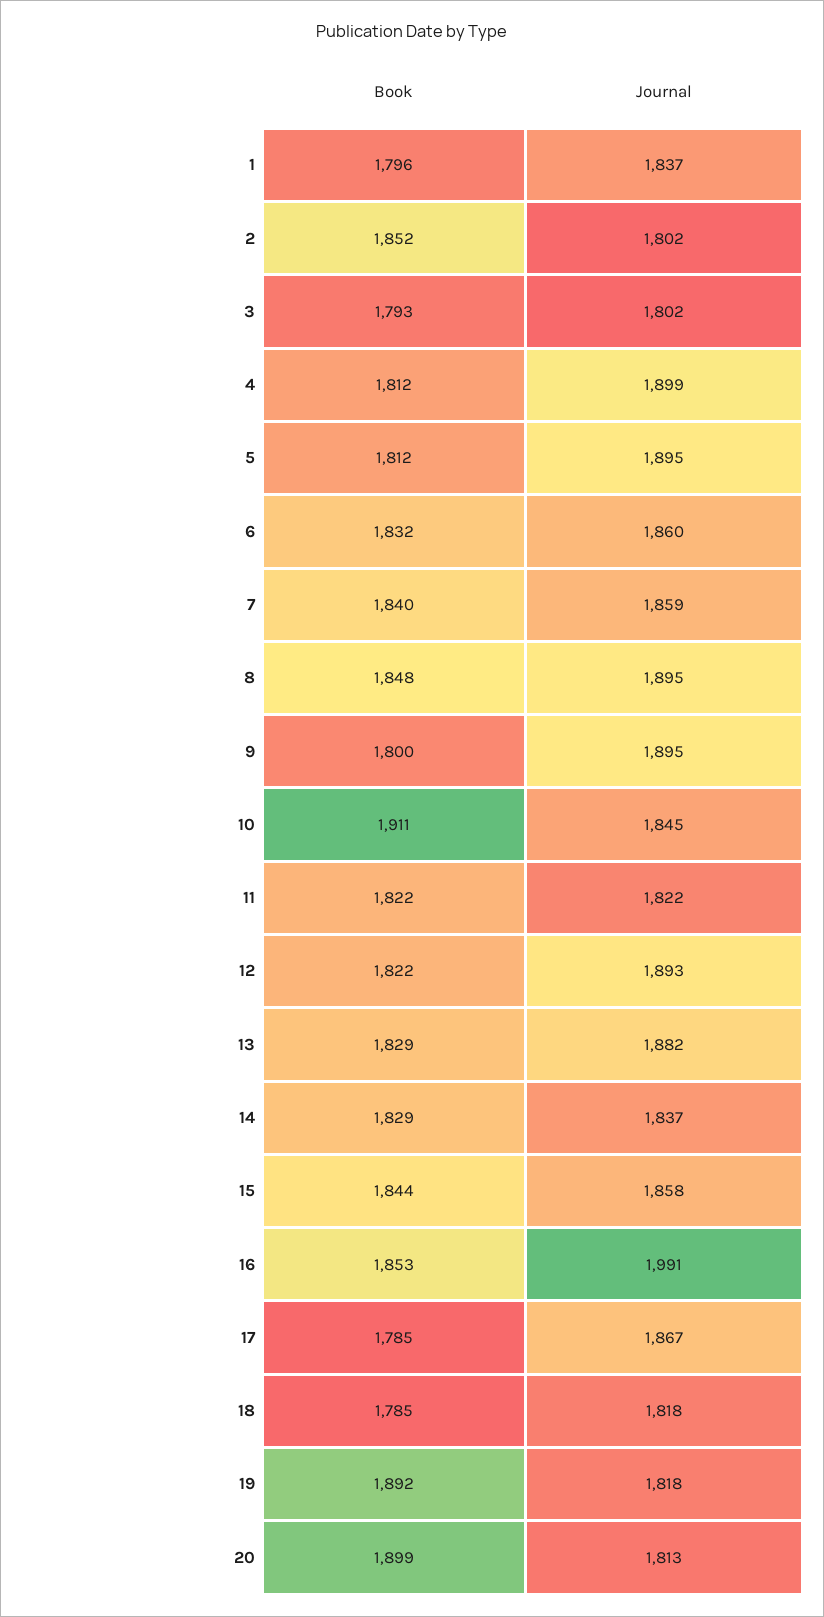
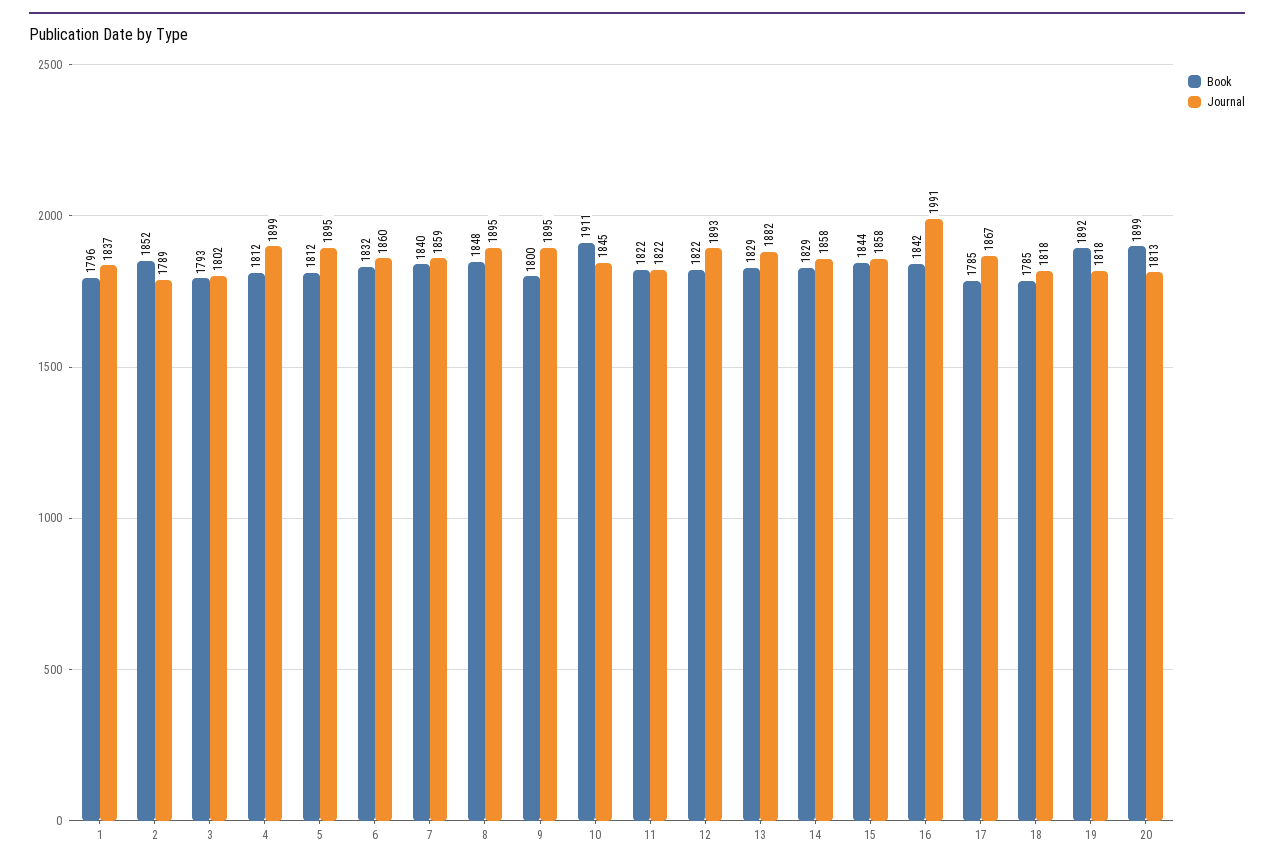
Journal, 2: 1802 -> 1789
Journal, 14: 1837 -> 1858
Book, 16: 1853 -> 1842

